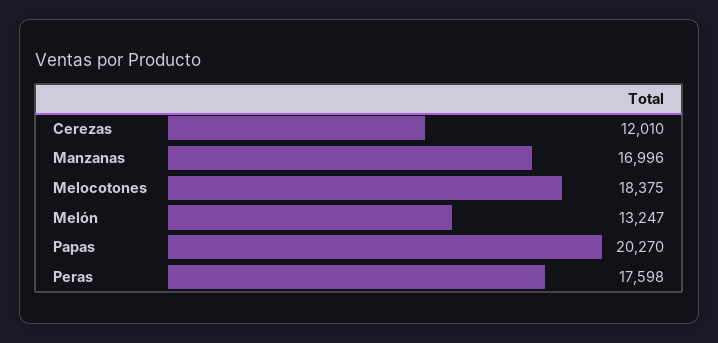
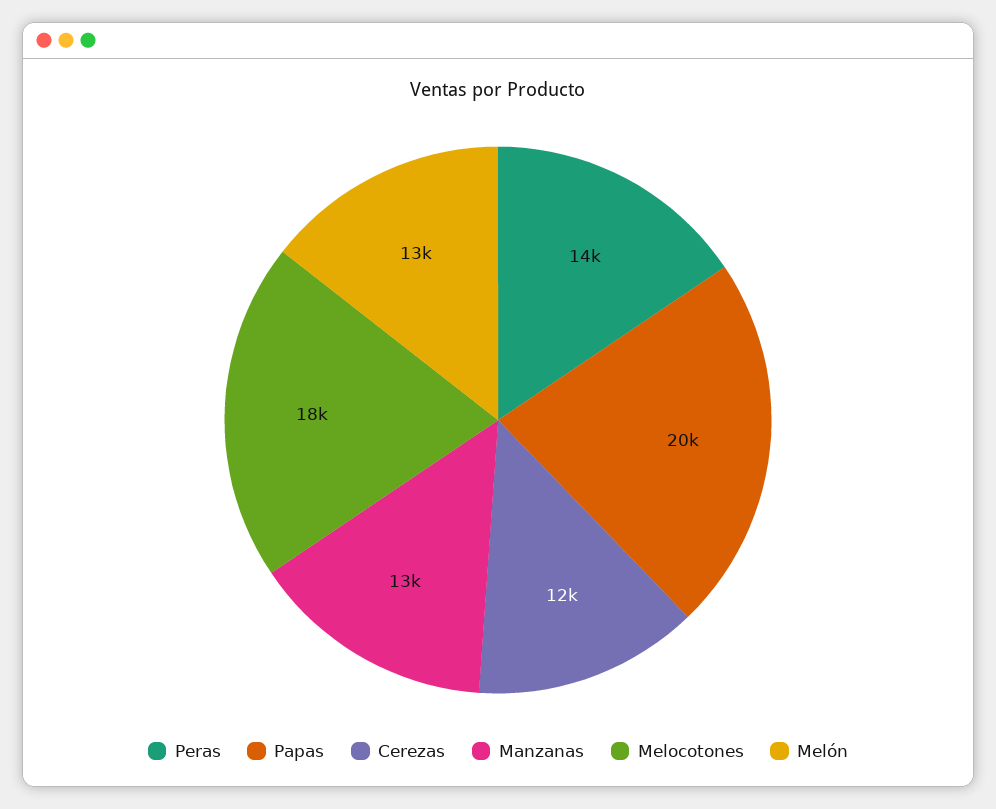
Manzanas: 16996 -> 13000
Peras: 17598 -> 14000

